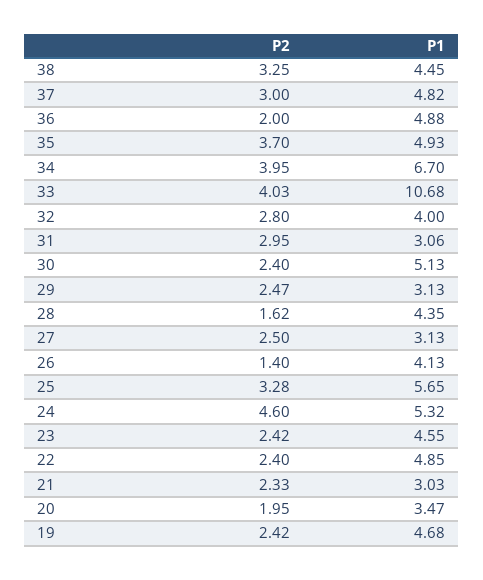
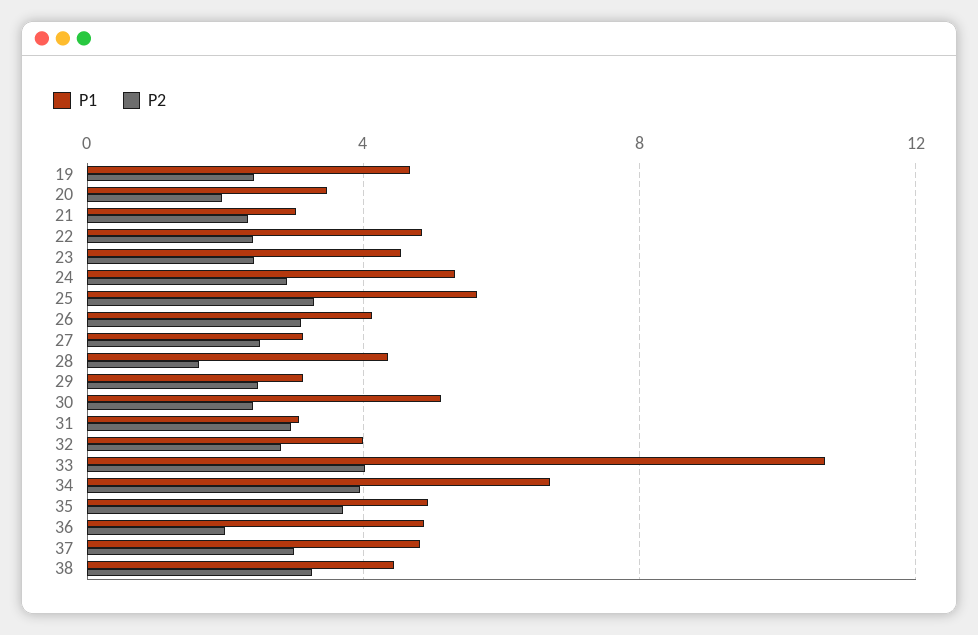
P2, 26: 1.4 -> 3
P2, 24: 4.6 -> 3

